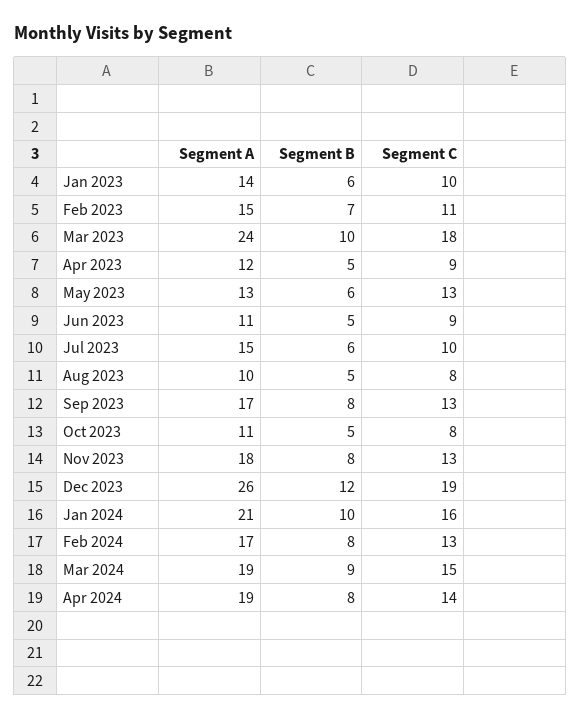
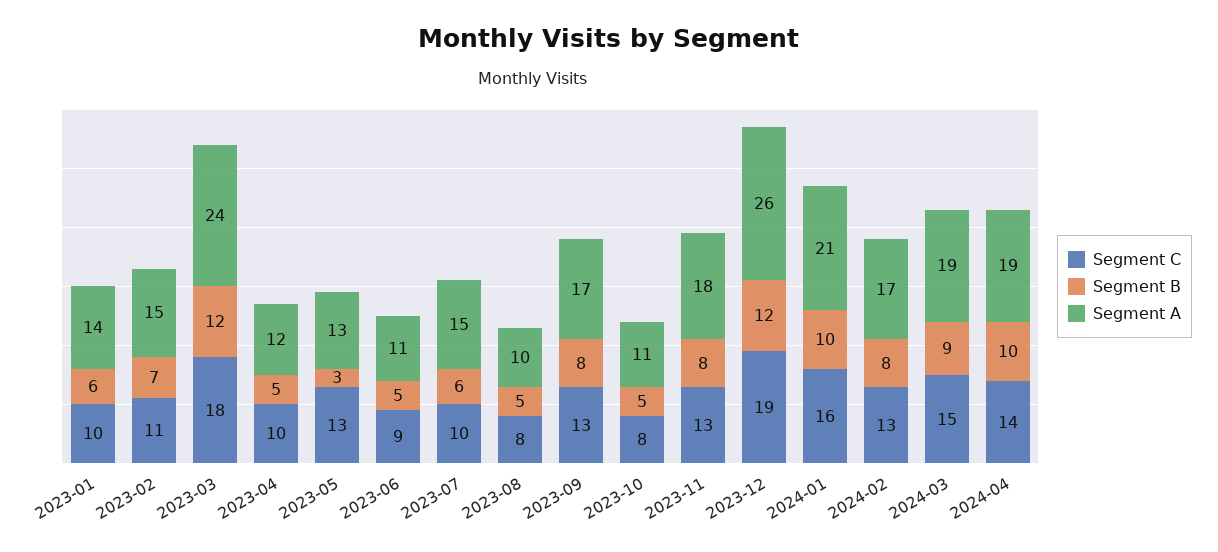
Segment B, Mar 2023: 10 -> 12
Segment C, Apr 2023: 9 -> 10
Segment B, May 2023: 6 -> 3
Segment B, Apr 2024: 8 -> 10

